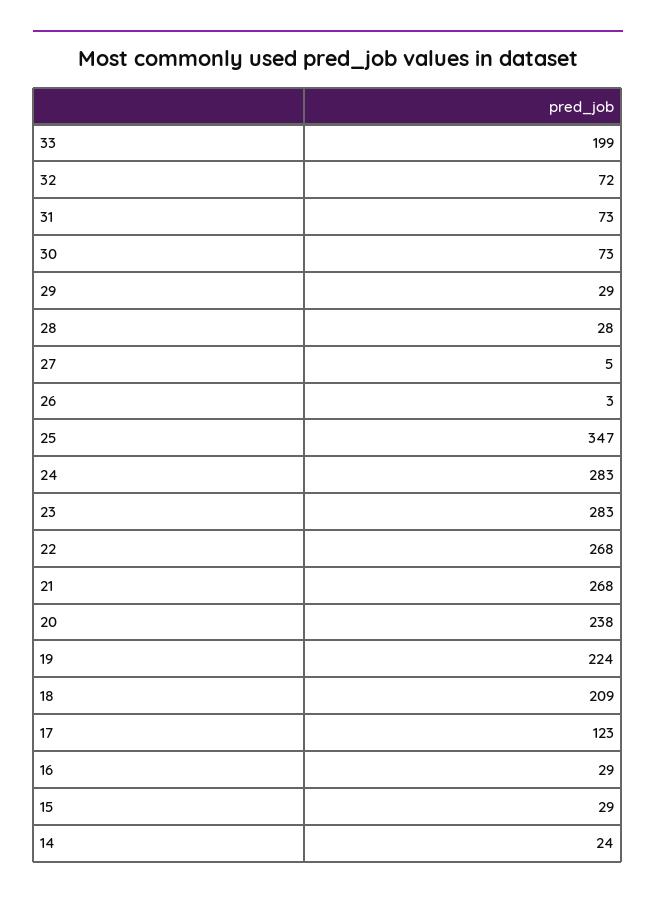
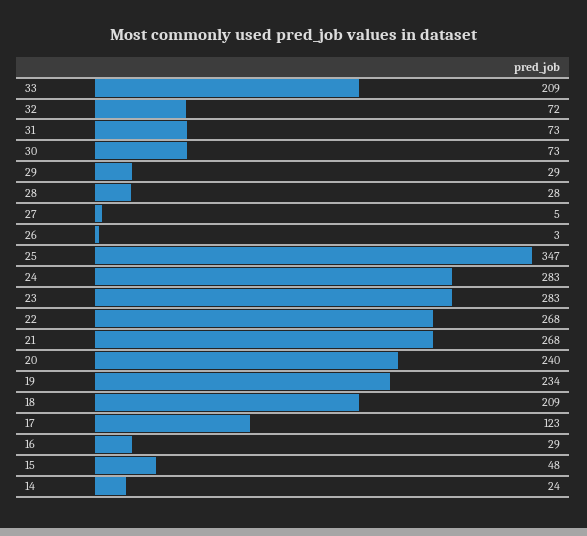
33: 199 -> 209
20: 238 -> 240
19: 224 -> 234
15: 29 -> 48

